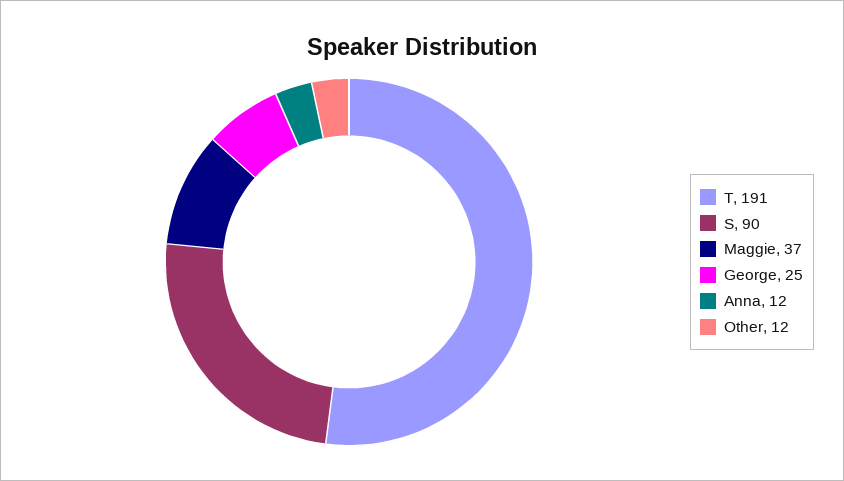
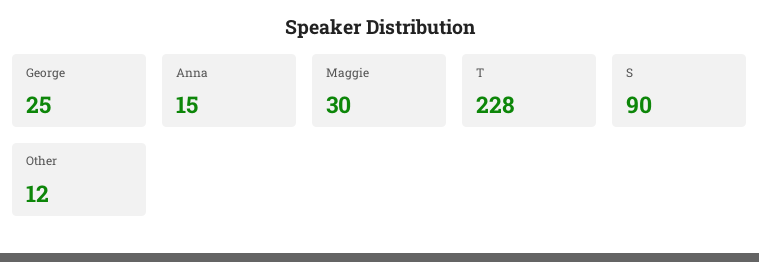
T: 191 -> 228
Maggie: 37 -> 30
Anna: 12 -> 15

